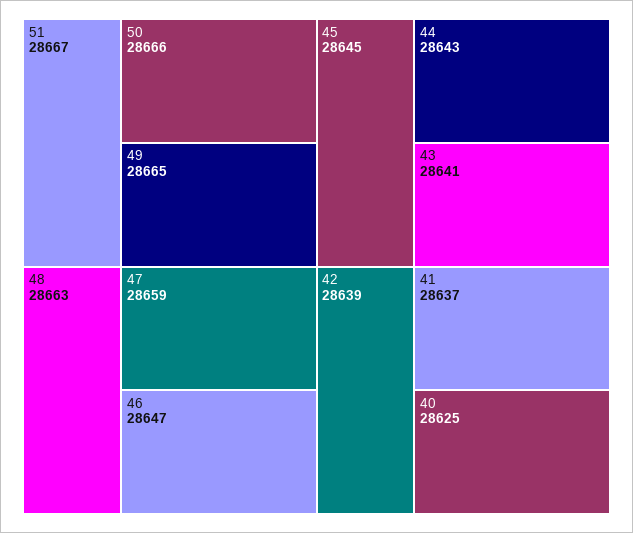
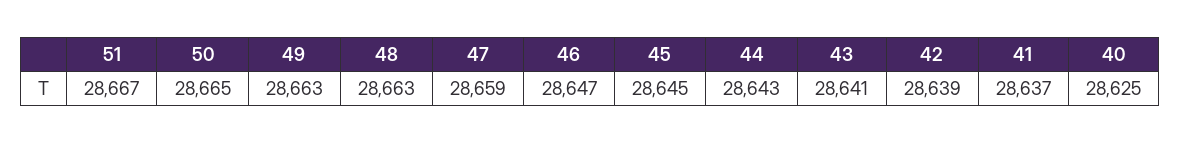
50: 28666 -> 28665
49: 28665 -> 28663

